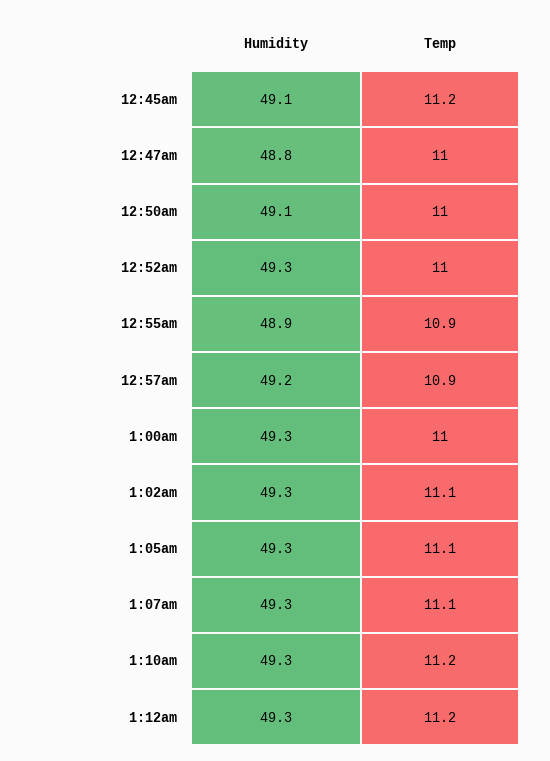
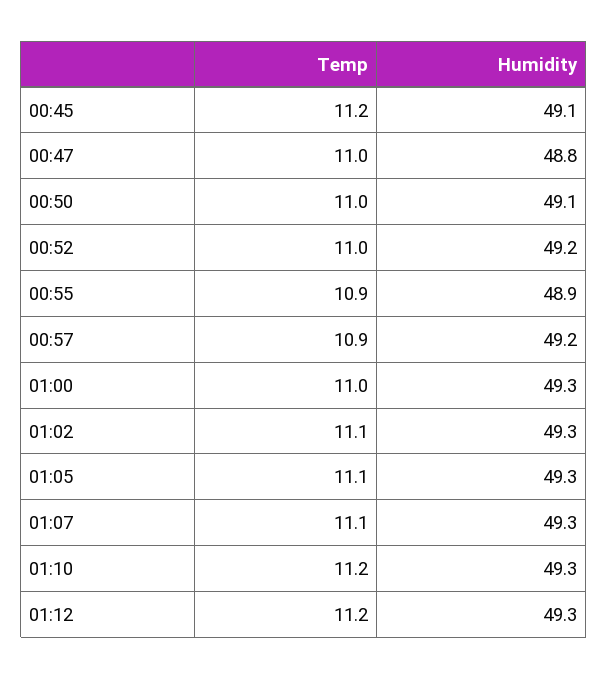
Humidity, 12:52am: 49.3 -> 49.2

